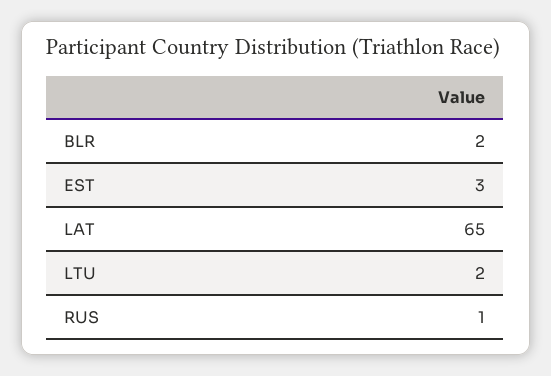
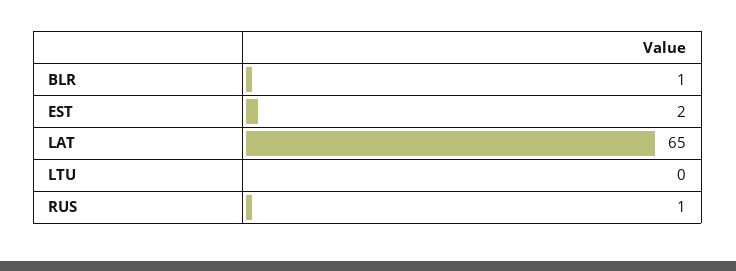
BLR: 2 -> 1
EST: 3 -> 2
LTU: 2 -> 0

